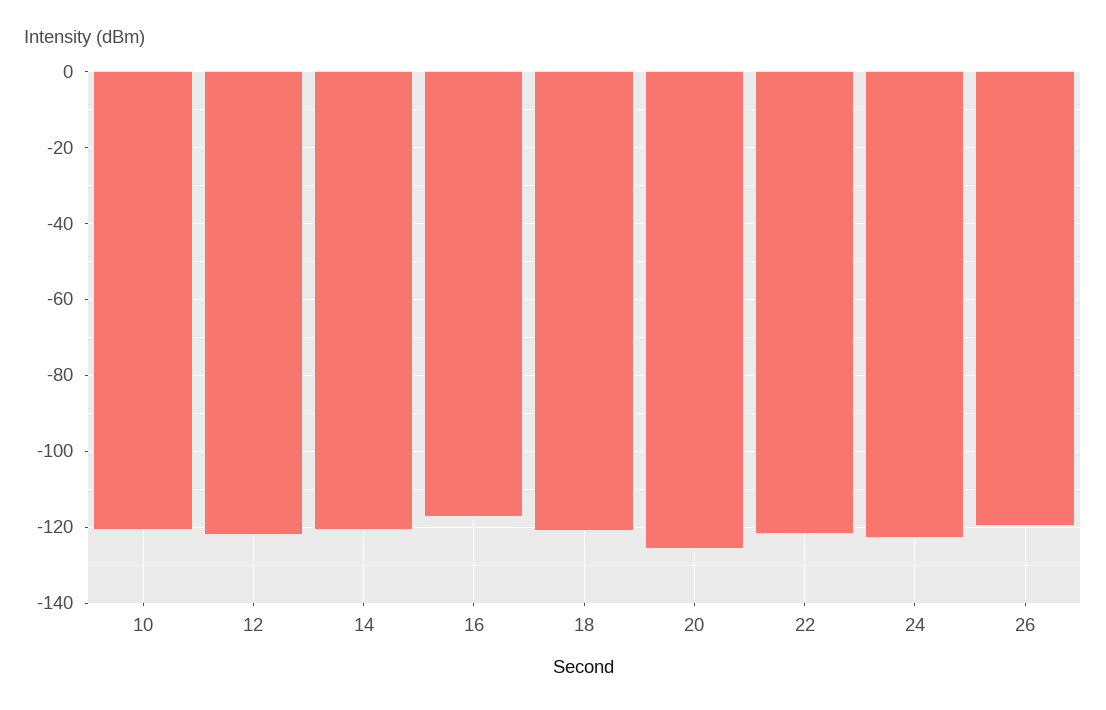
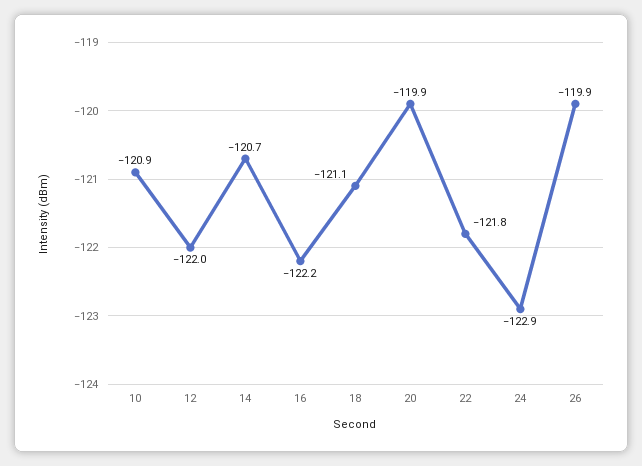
16: -118 -> -122.2
20: -126 -> -119.9

